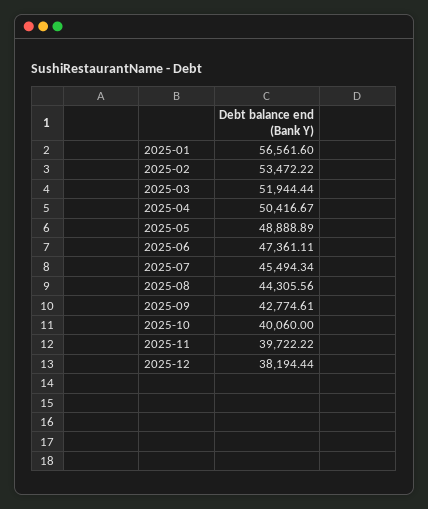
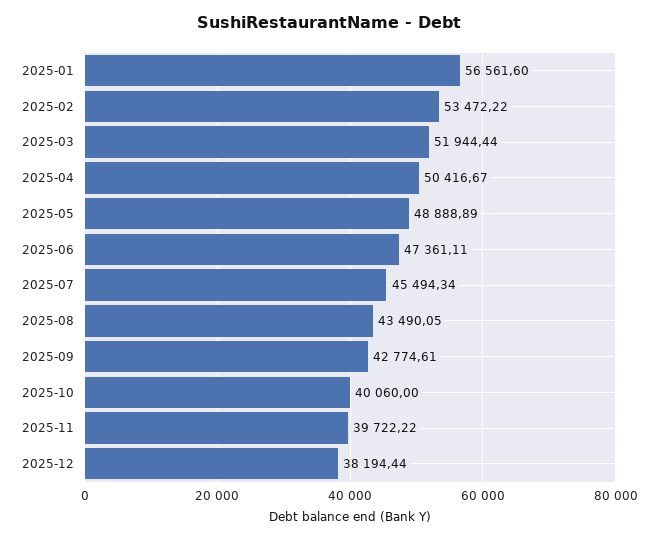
2025-08: 44305.56 -> 43490.05

